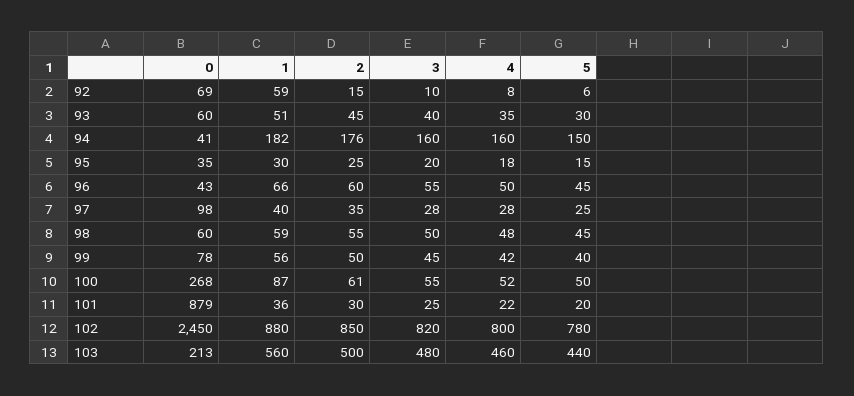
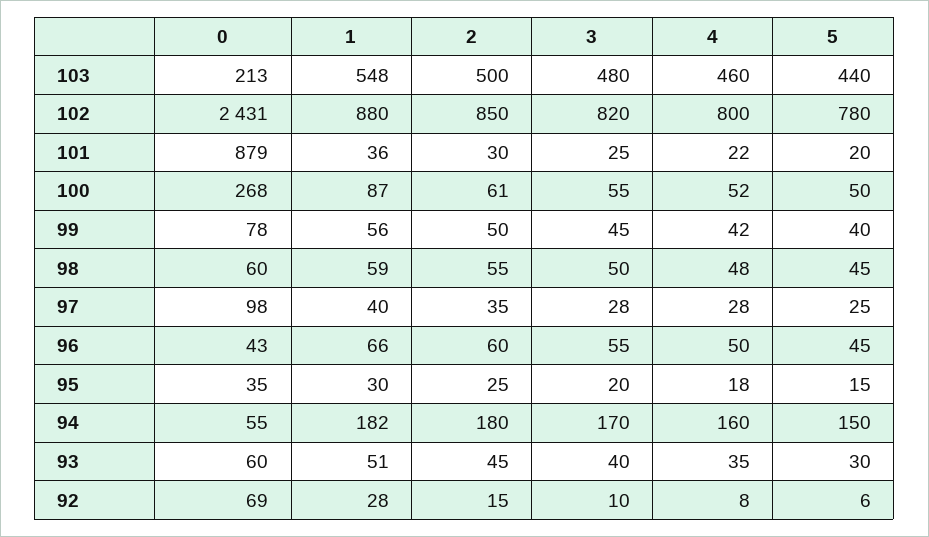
1, 92: 59 -> 28
0, 94: 41 -> 55
2, 94: 176 -> 180
3, 94: 160 -> 170
0, 102: 2450 -> 2431
1, 103: 560 -> 548

